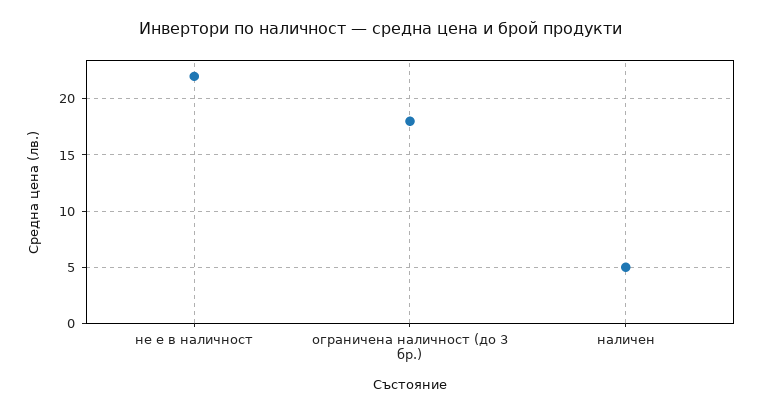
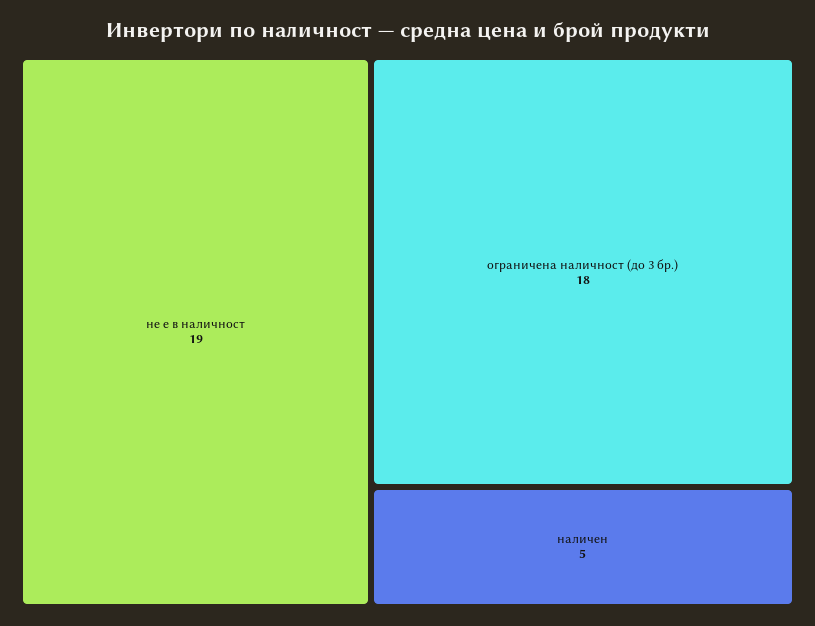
не е в наличност: 22 -> 19

